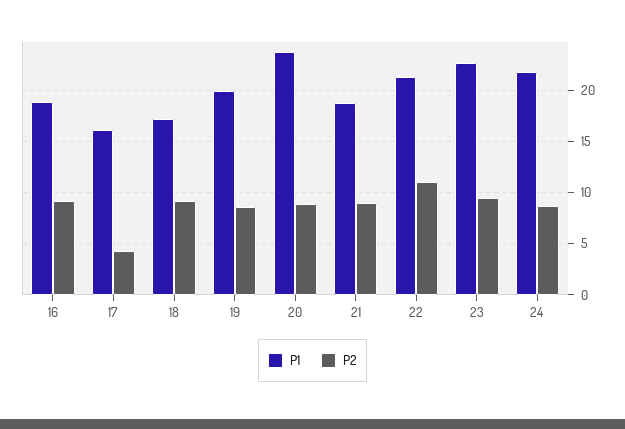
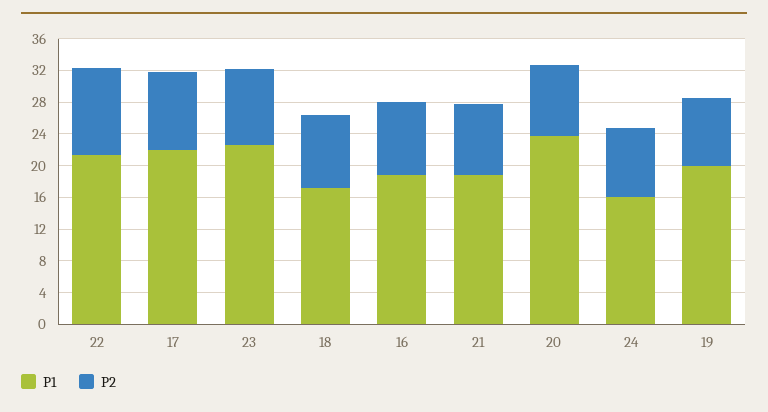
P1, 17: 16 -> 22
P2, 17: 4 -> 10
P1, 24: 22 -> 16

